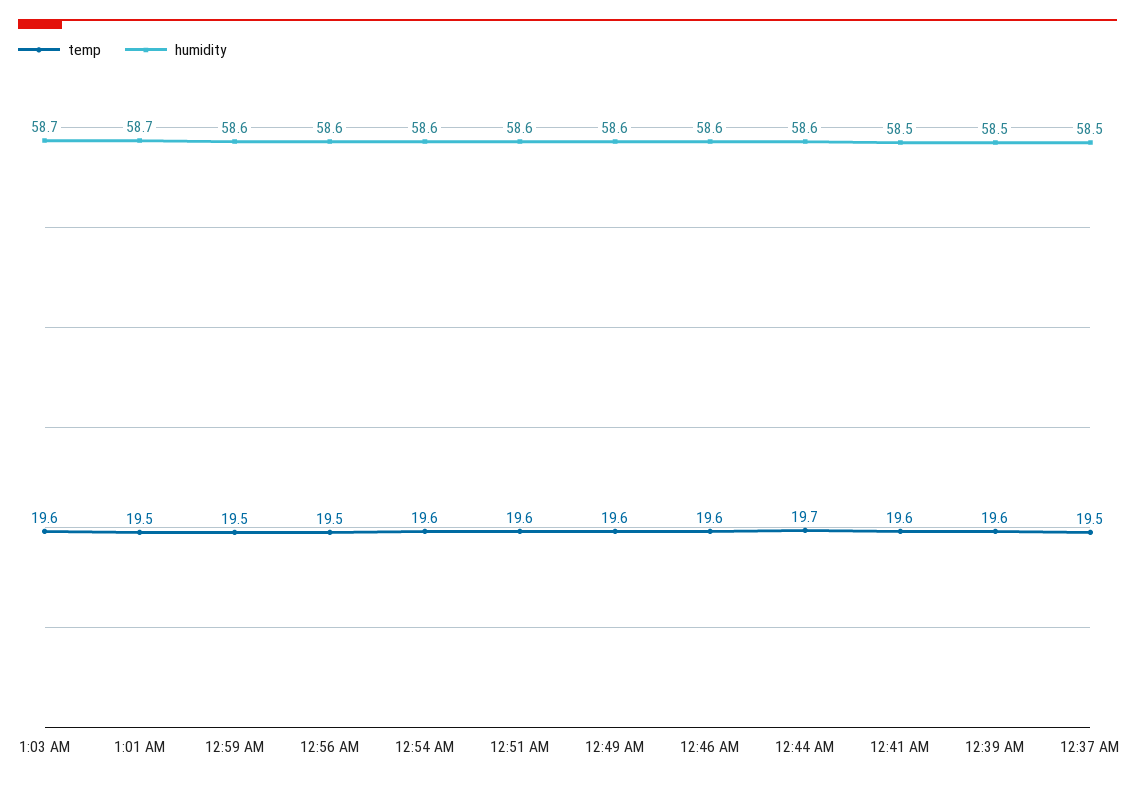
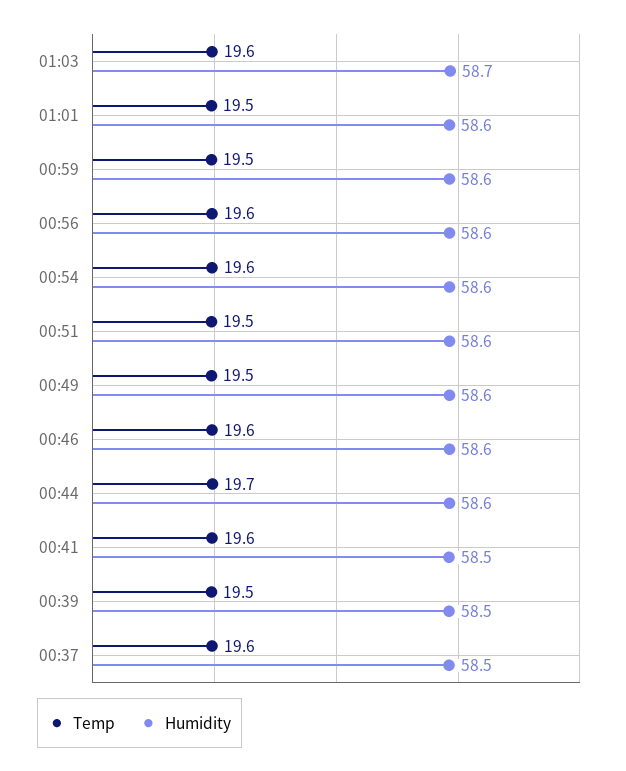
humidity, 1:01 AM: 58.7 -> 58.6
temp, 12:56 AM: 19.5 -> 19.6
temp, 12:51 AM: 19.6 -> 19.5
temp, 12:49 AM: 19.6 -> 19.5
temp, 12:39 AM: 19.6 -> 19.5
temp, 12:37 AM: 19.5 -> 19.6

